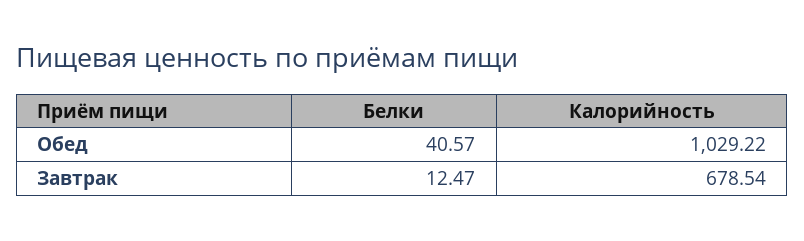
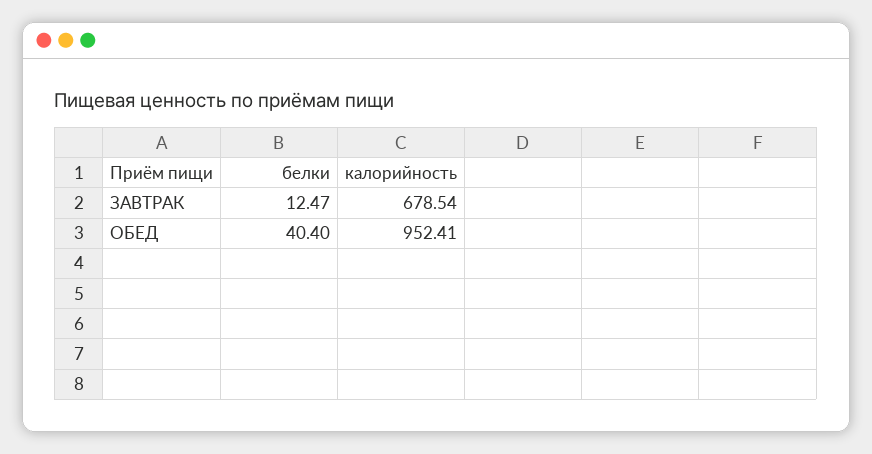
Белки, Обед: 40.57 -> 40.4
Калорийность, Обед: 1029.22 -> 952.41

